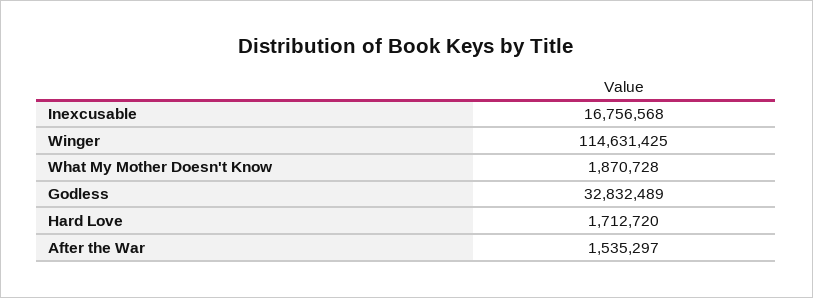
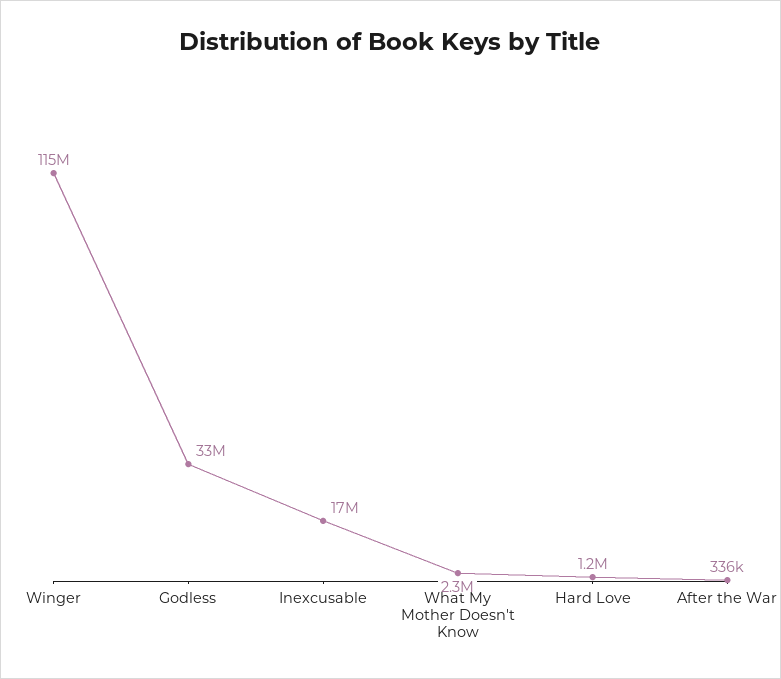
What My Mother Doesn't Know: 1870728 -> 2300000
Hard Love: 1712720 -> 1200000
After the War: 1535297 -> 336000

